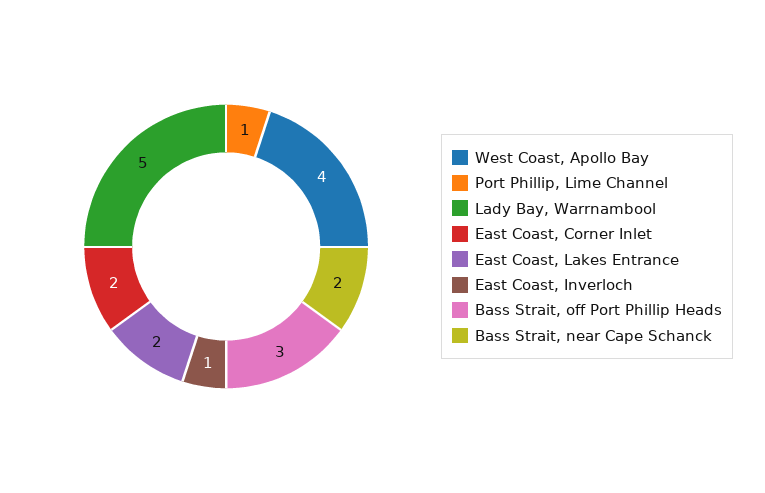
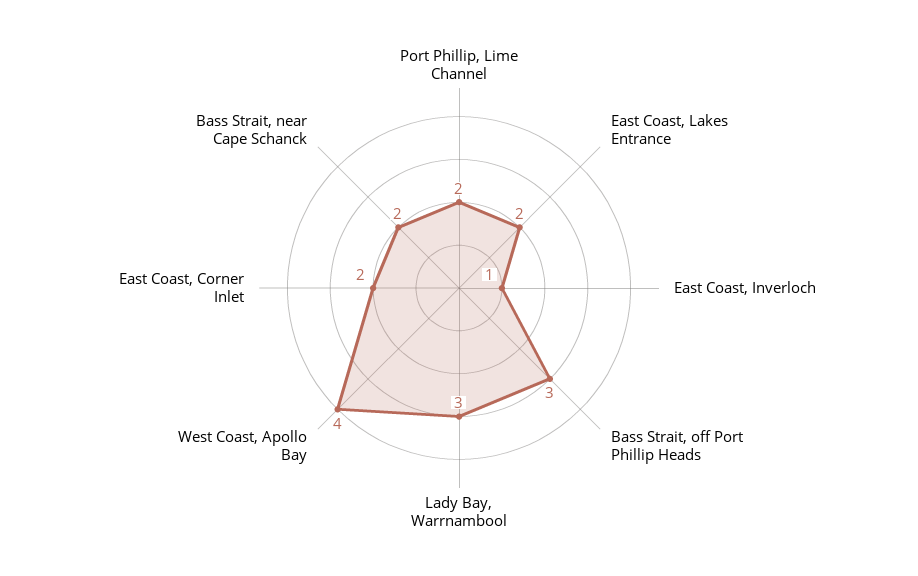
Port Phillip, Lime Channel: 1 -> 2
Lady Bay, Warrnambool: 5 -> 3

